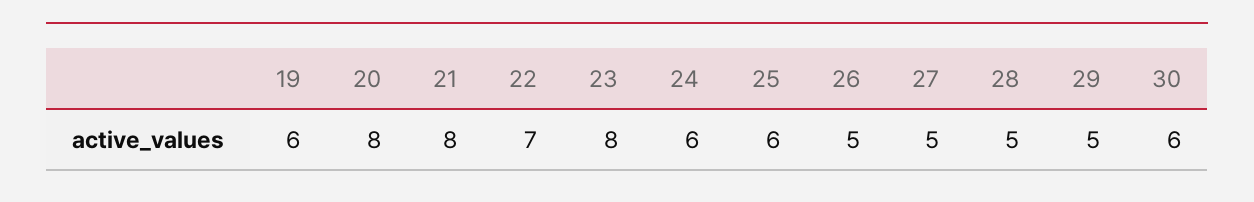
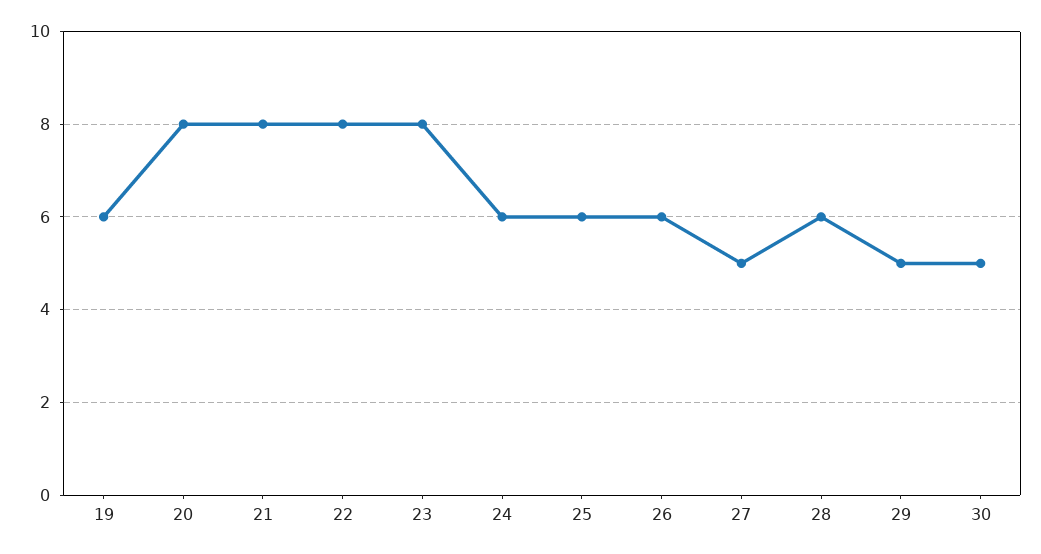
22: 7 -> 8
26: 5 -> 6
28: 5 -> 6
30: 6 -> 5

